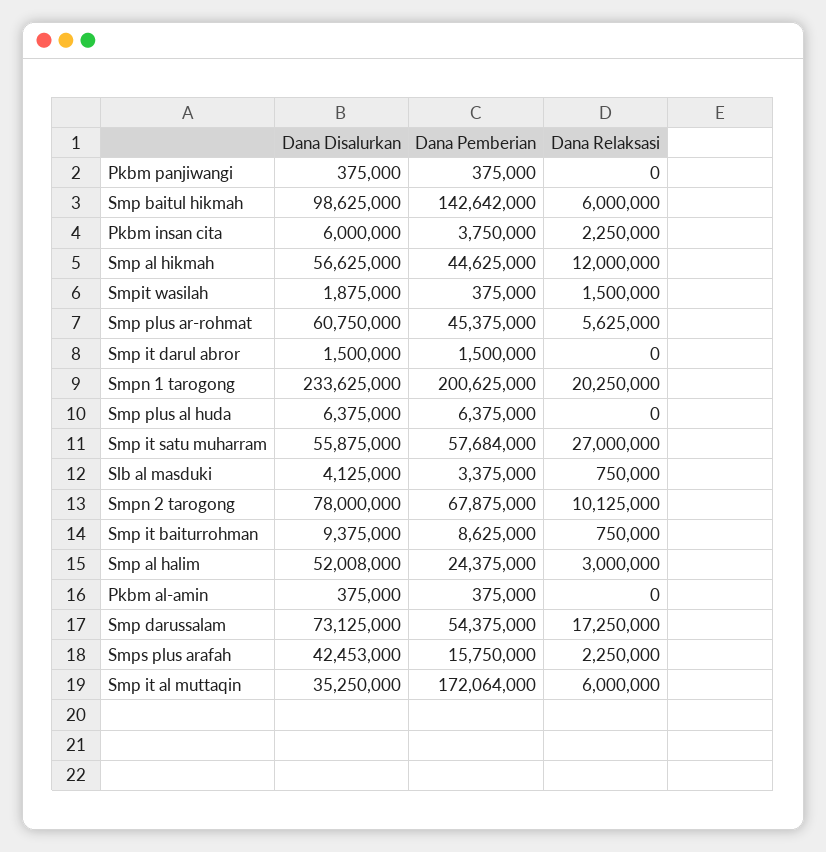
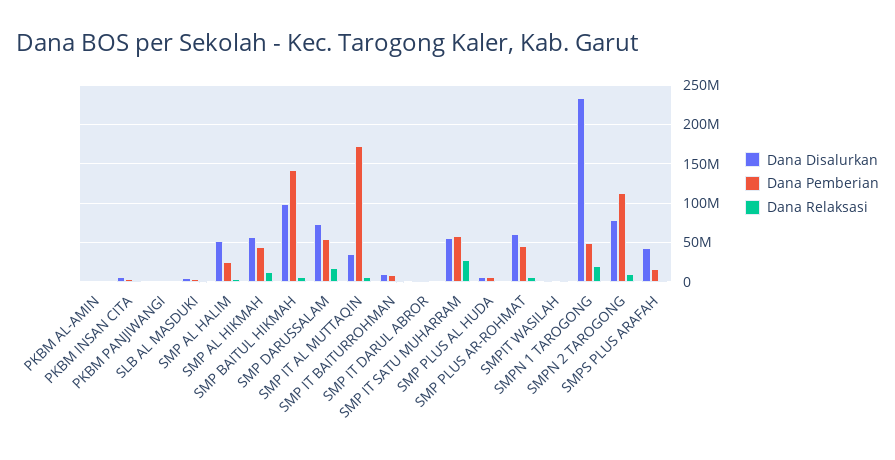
Dana Pemberian, Smpn 1 tarogong: 200625000 -> 50000000
Dana Pemberian, Smpn 2 tarogong: 67875000 -> 110000000

